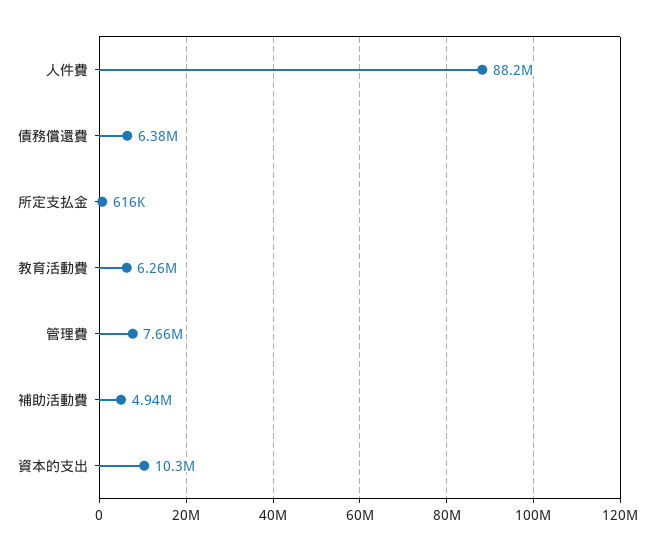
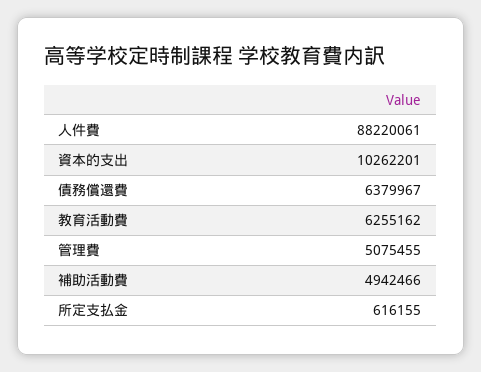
管理費: 7660000 -> 5075455

